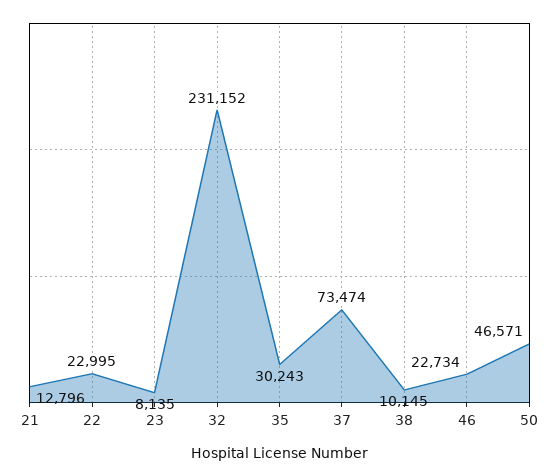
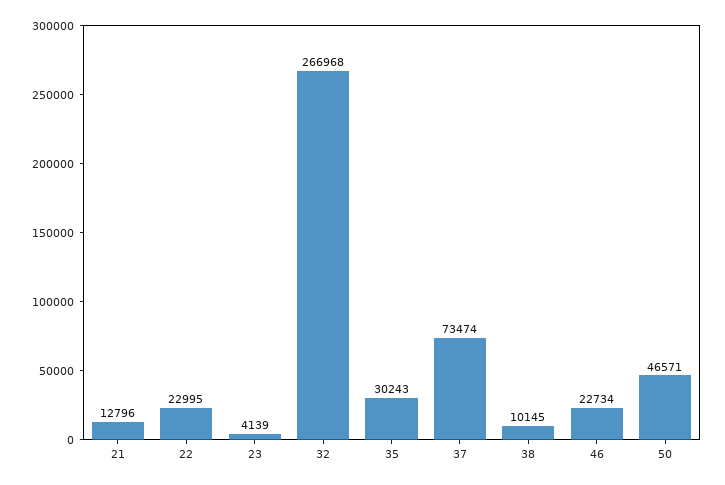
23: 8135 -> 4139
32: 231152 -> 266968

